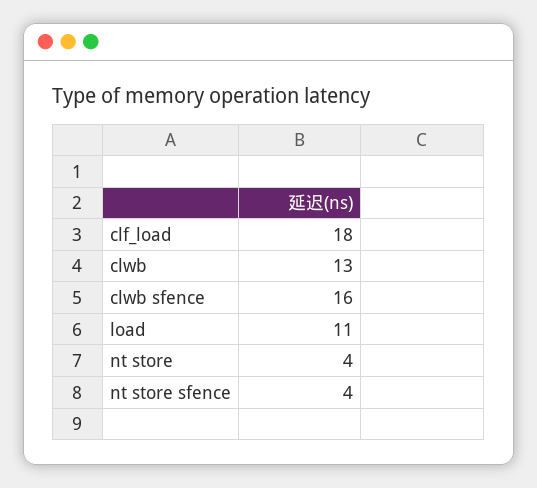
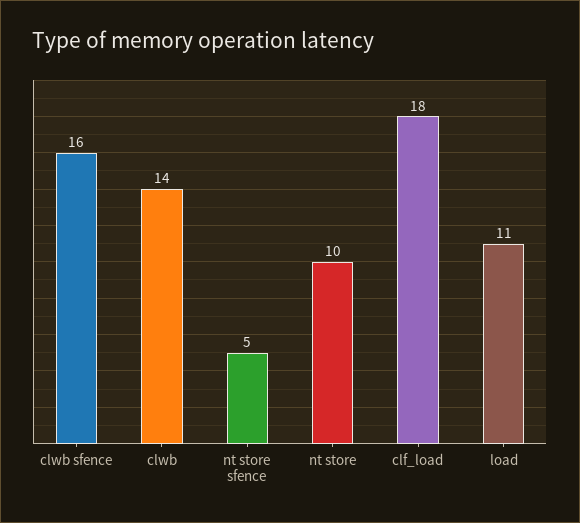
clwb: 13 -> 14
nt store: 4 -> 10
nt store sfence: 4 -> 5

